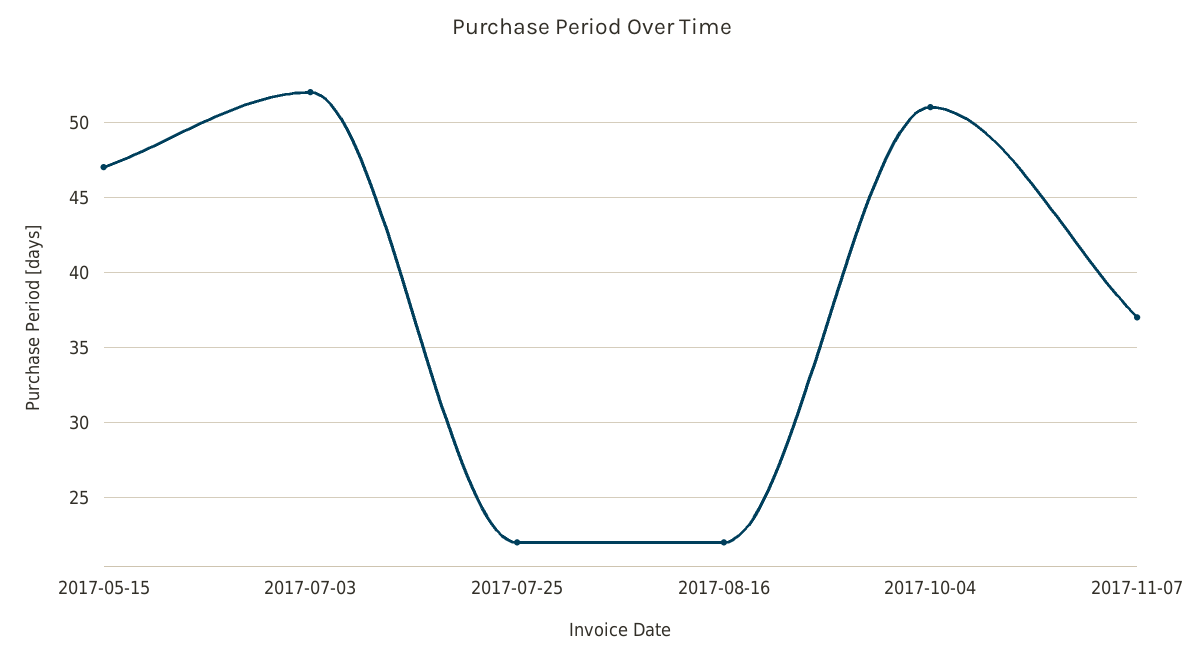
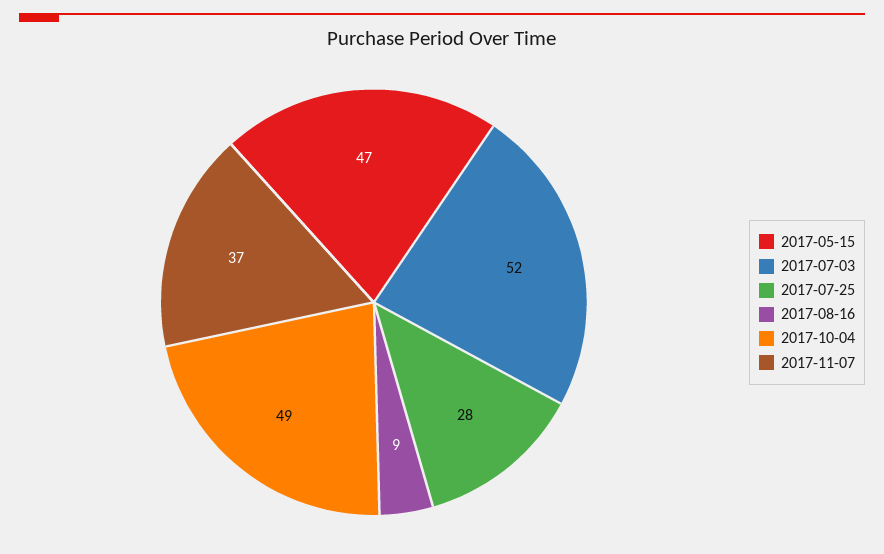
2017-07-25: 22 -> 28
2017-08-16: 22 -> 9
2017-10-04: 51 -> 49

